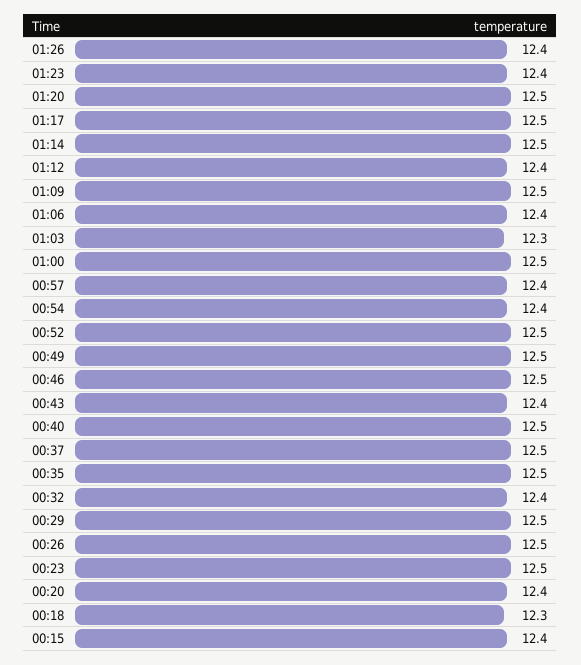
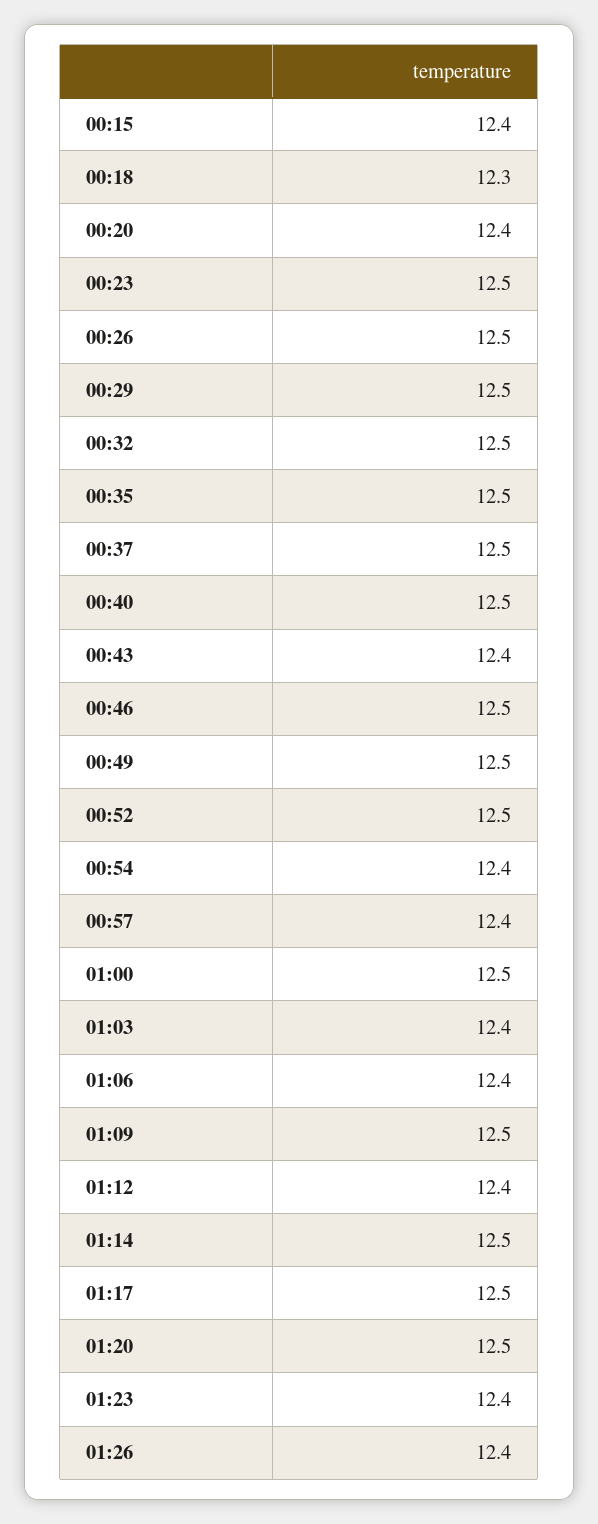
01:03: 12.3 -> 12.4
00:32: 12.4 -> 12.5

